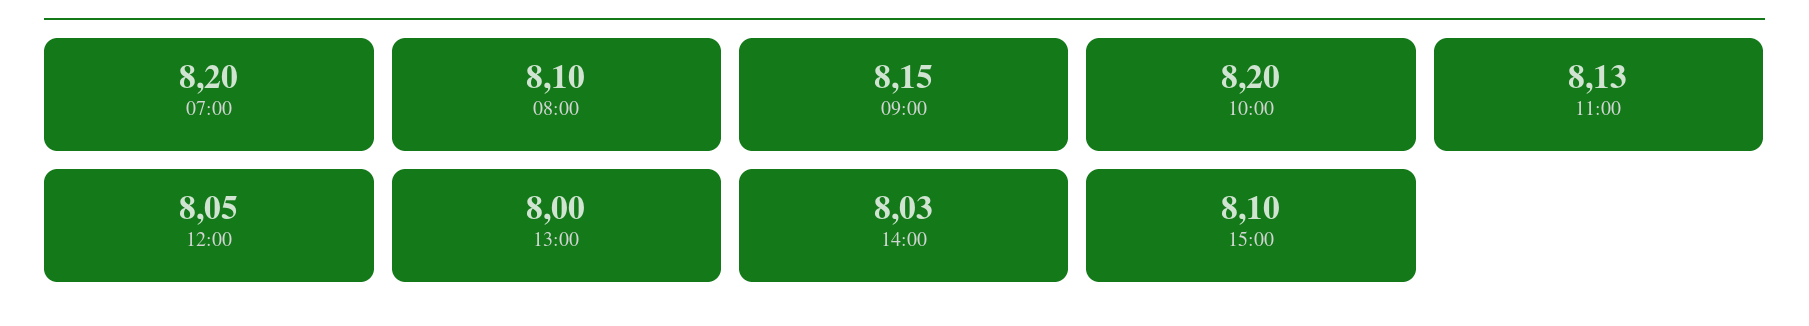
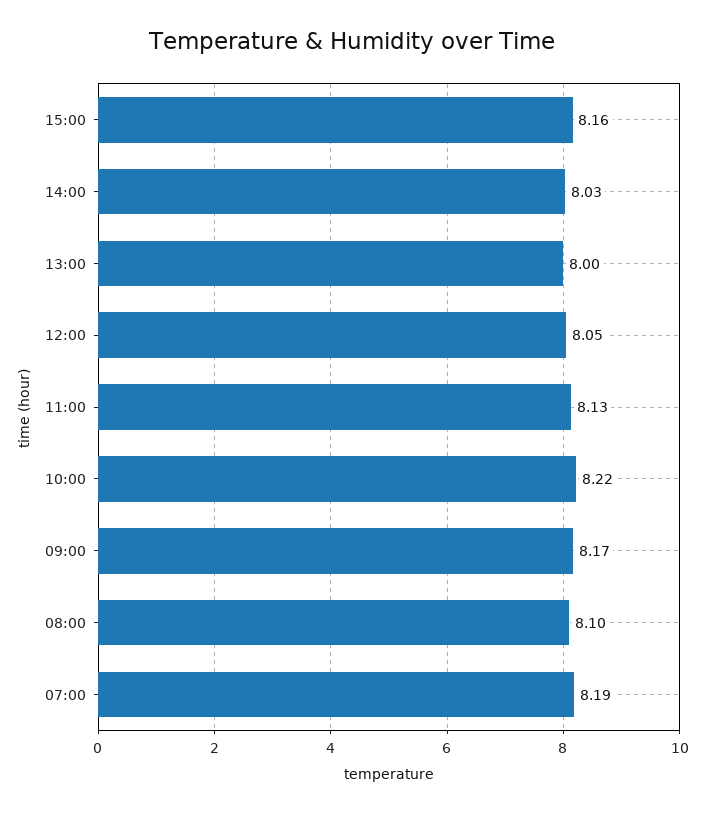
07:00: 8.2 -> 8.19
09:00: 8.15 -> 8.17
10:00: 8.2 -> 8.22
15:00: 8.1 -> 8.16

